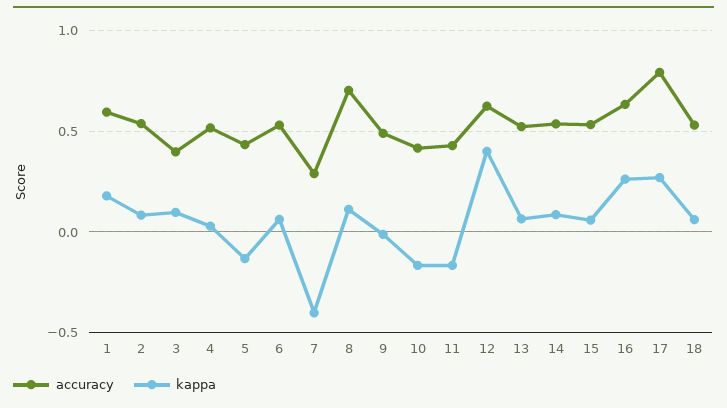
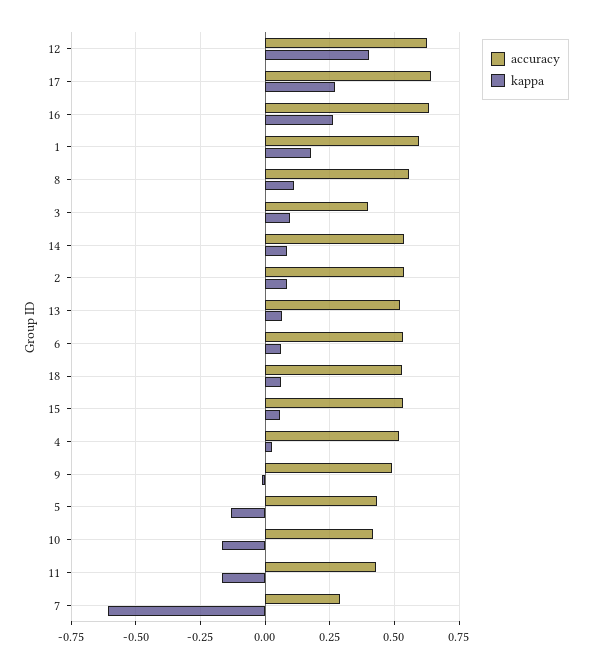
kappa, 7: -0.4 -> -0.6
accuracy, 8: 0.7 -> 0.55
accuracy, 17: 0.8 -> 0.65

